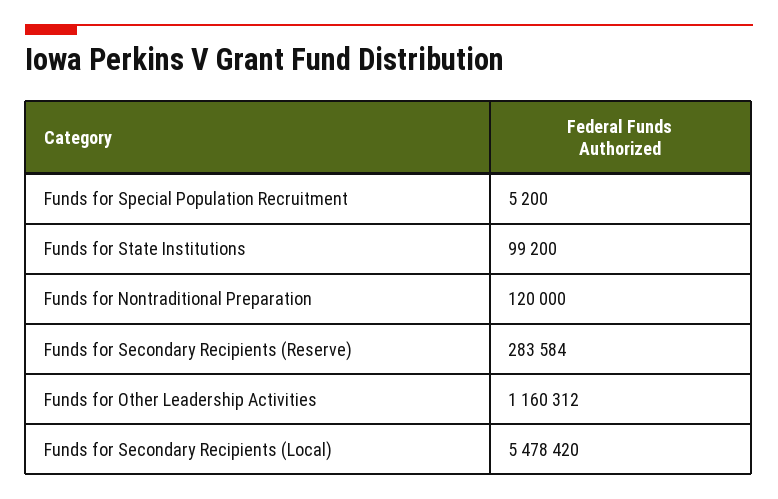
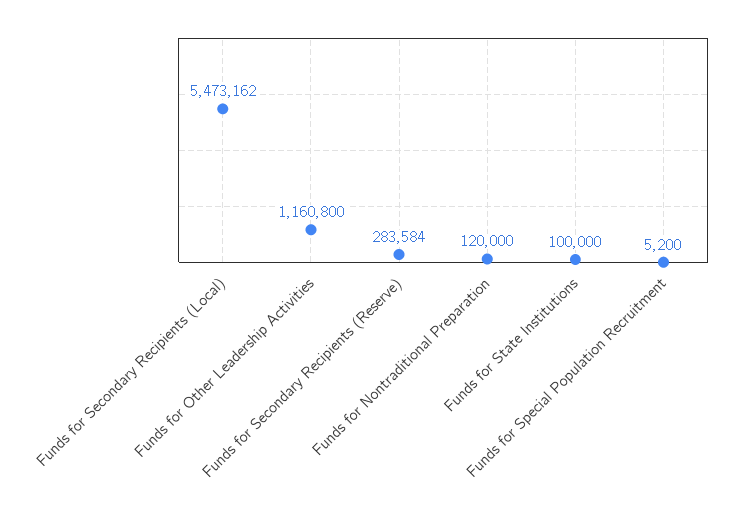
Funds for State Institutions: 99200 -> 100000
Funds for Other Leadership Activities: 1160312 -> 1160800
Funds for Secondary Recipients (Local): 5478420 -> 5473162

